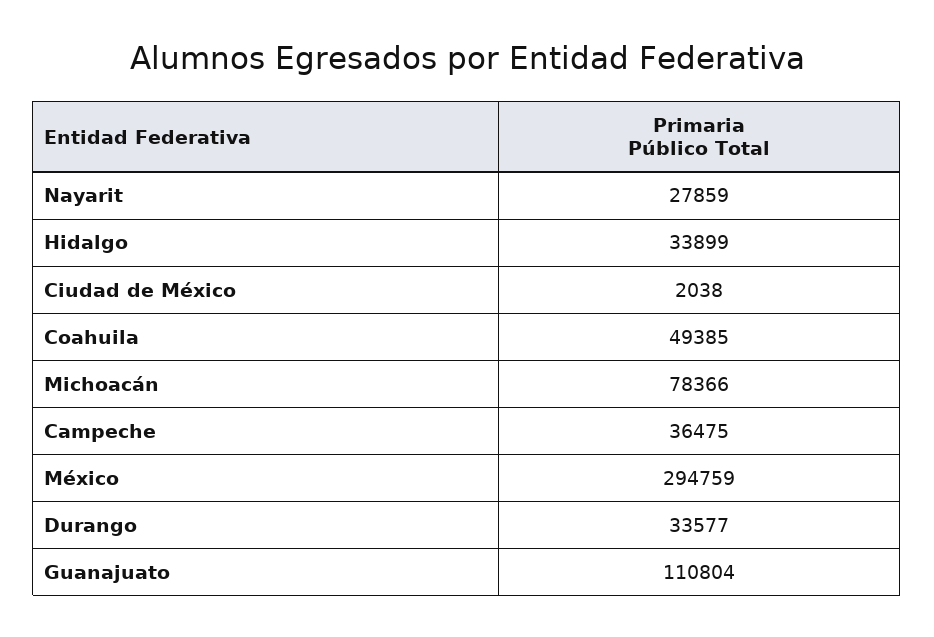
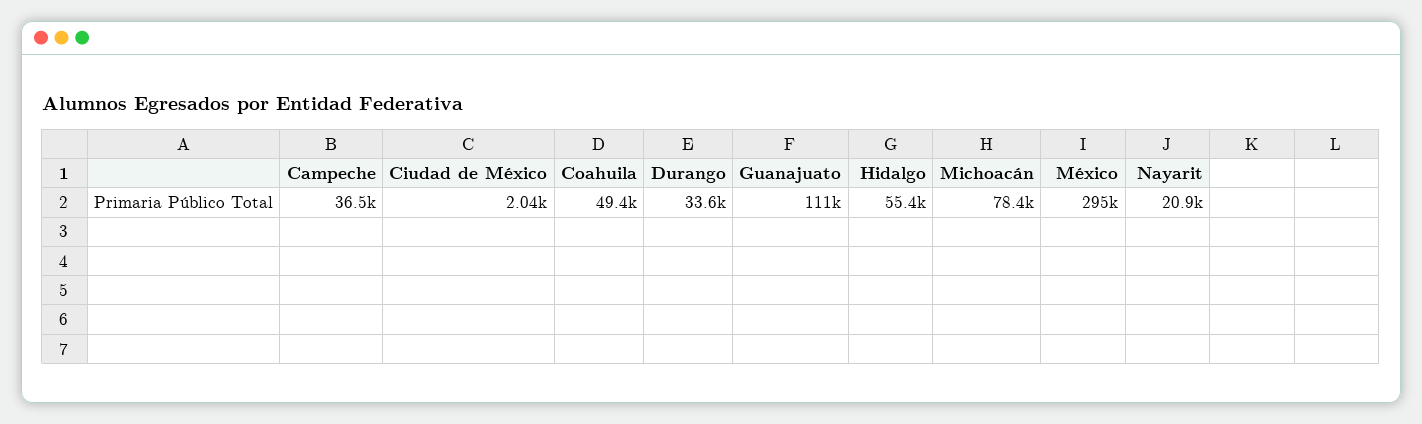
Nayarit: 27859 -> 20900
Hidalgo: 33899 -> 55400

